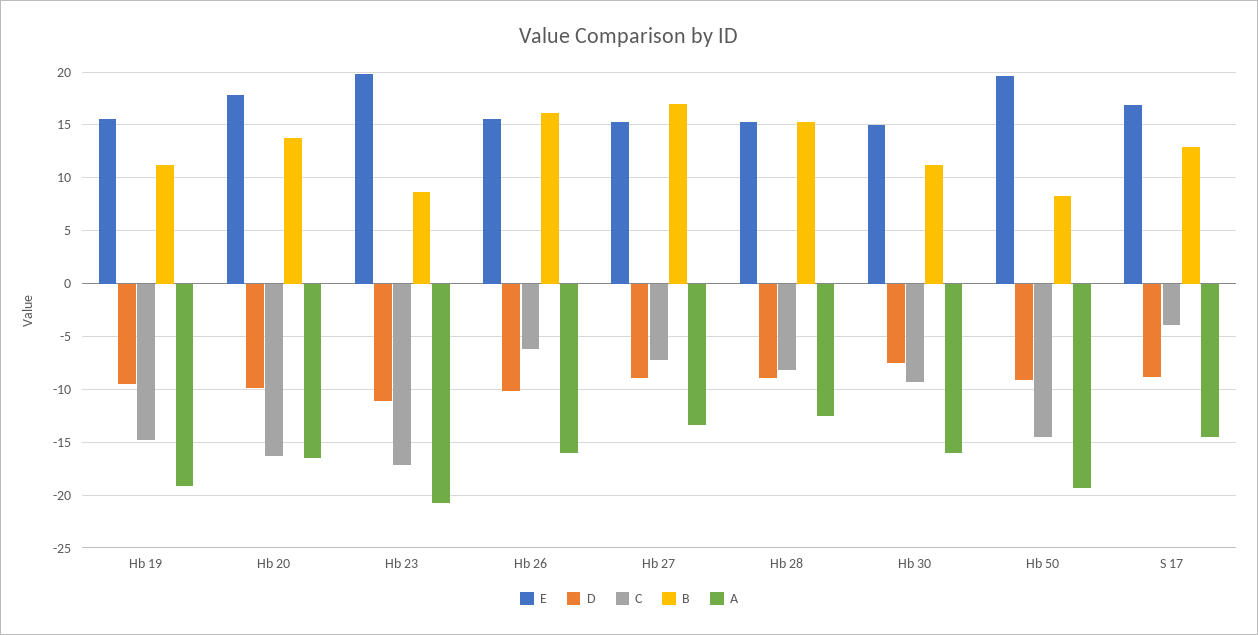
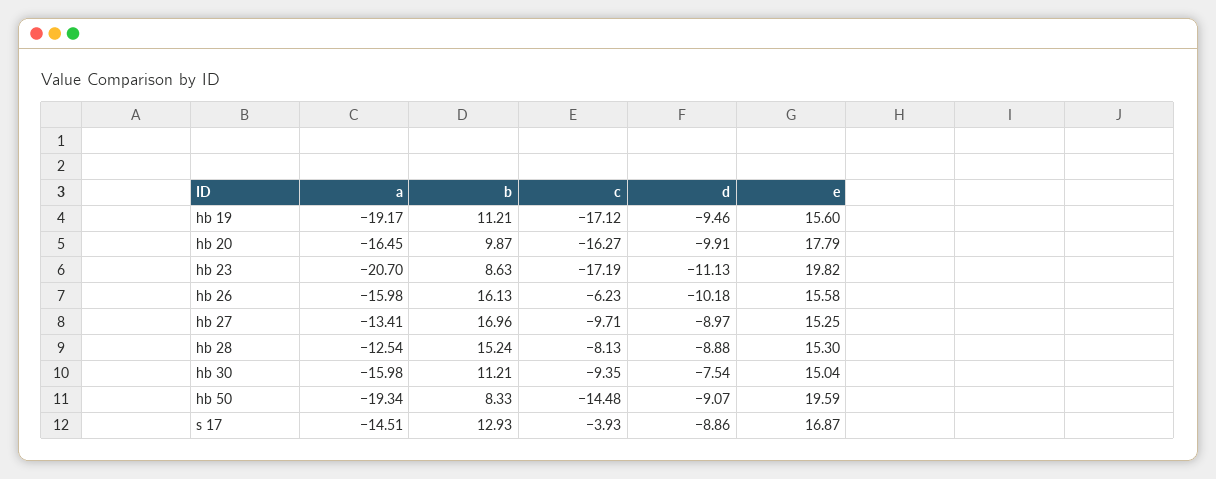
C, Hb 19: -15 -> -17.12
B, Hb 20: 14 -> 9.87
C, Hb 27: -7 -> -9.71

